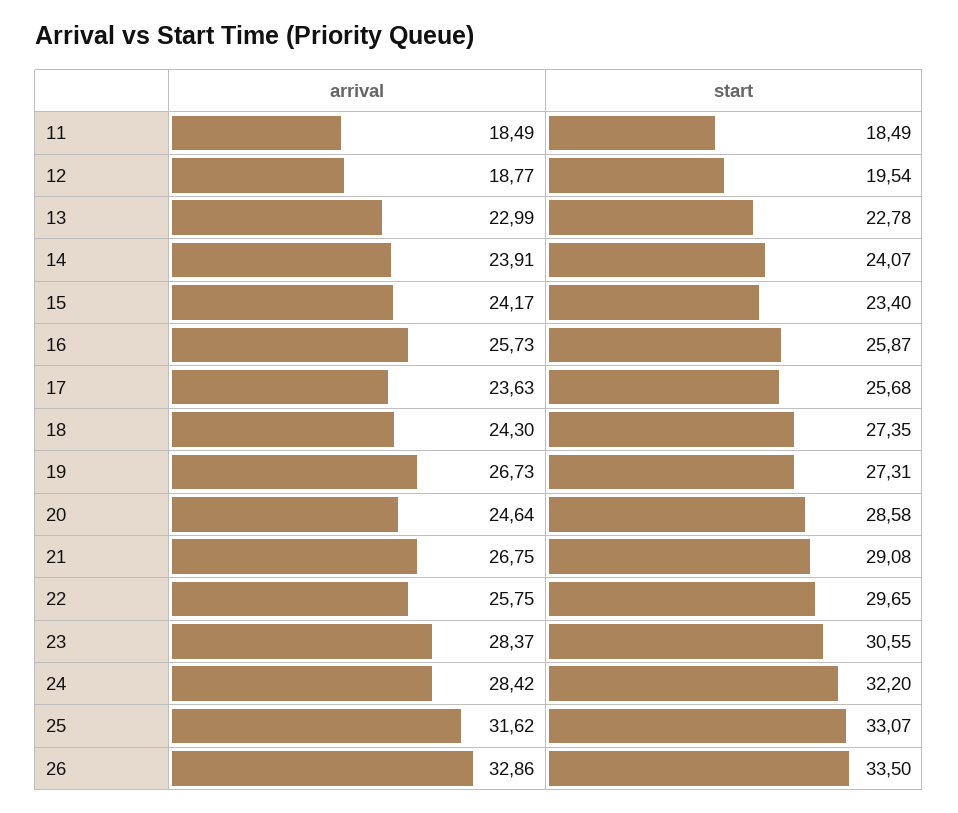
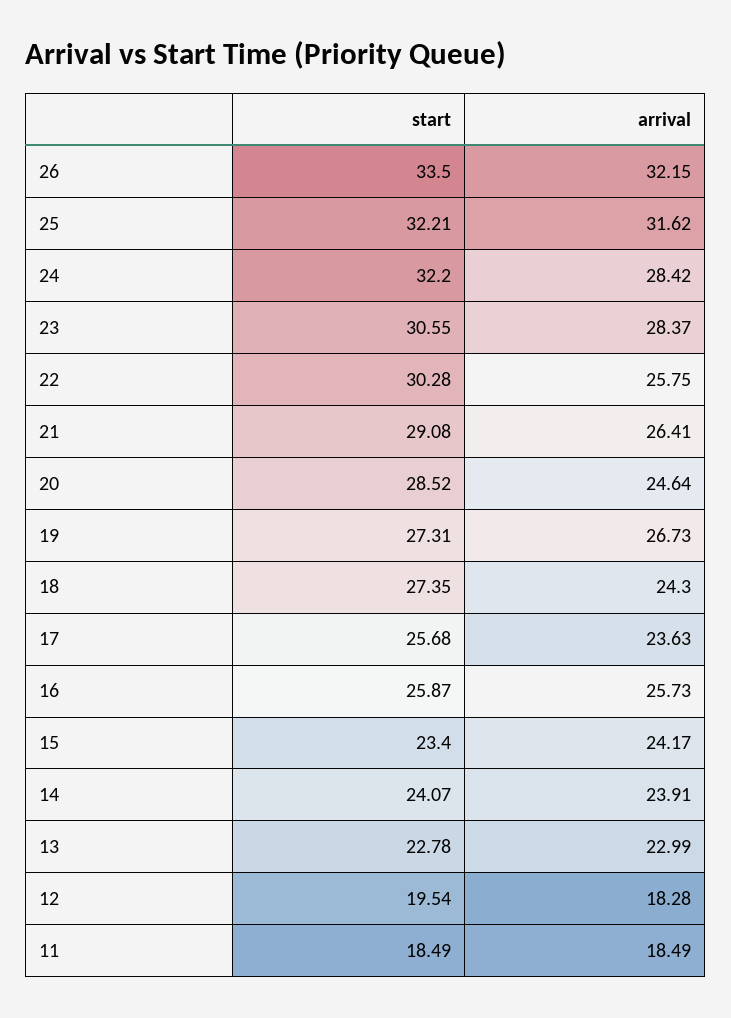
arrival, 12: 18.77 -> 18.28
start, 20: 28.58 -> 28.52
arrival, 21: 26.75 -> 26.41
start, 22: 29.65 -> 30.28
start, 25: 33.07 -> 32.21
arrival, 26: 32.86 -> 32.15

